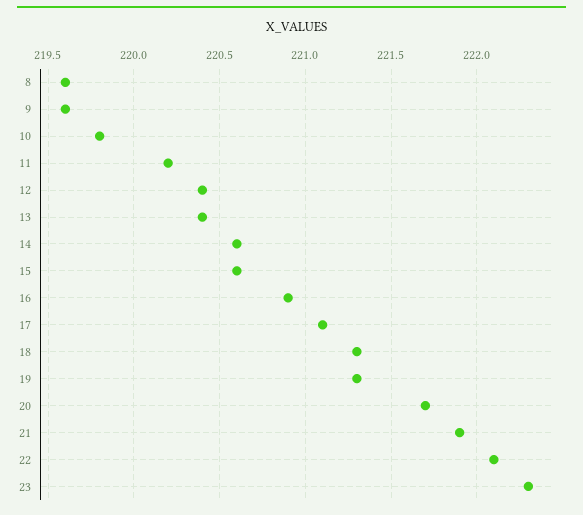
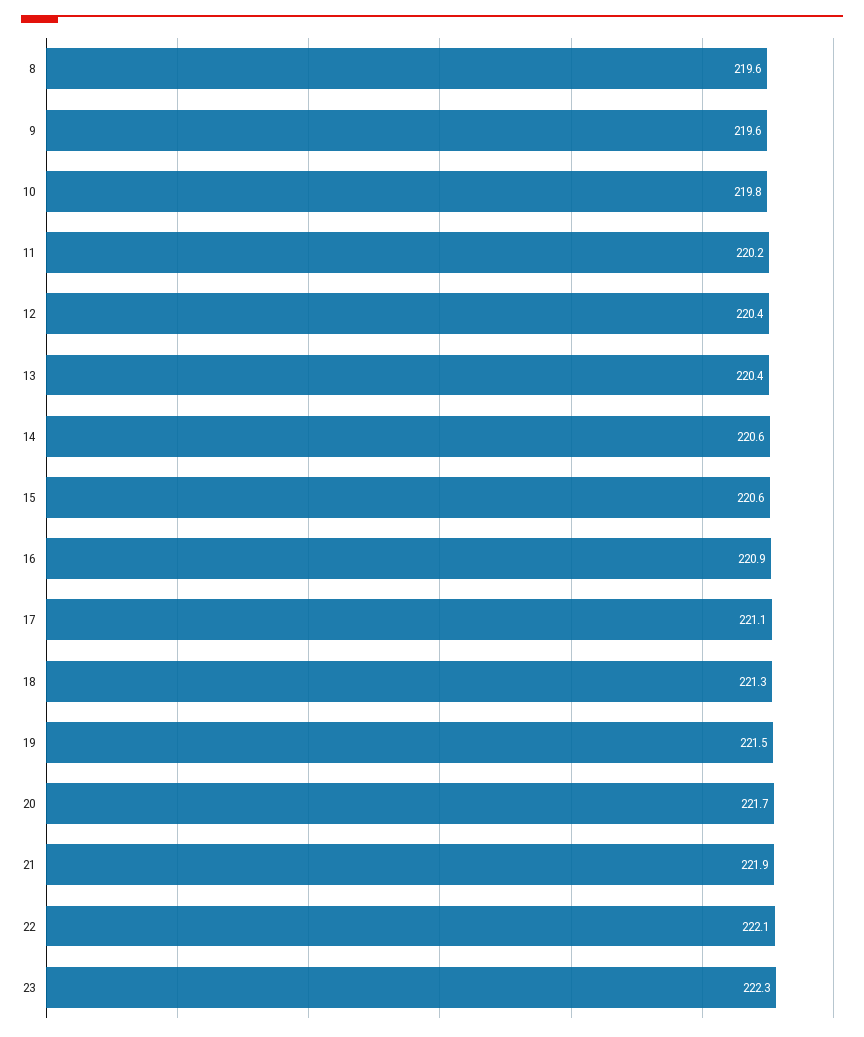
19: 221.3 -> 221.5

